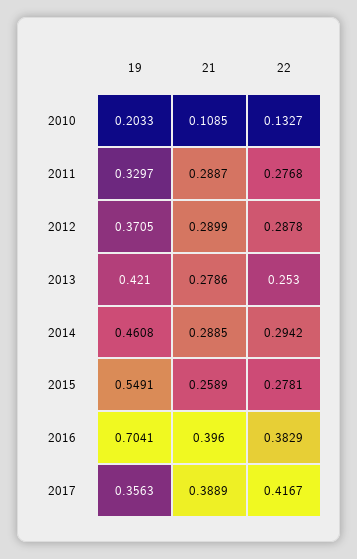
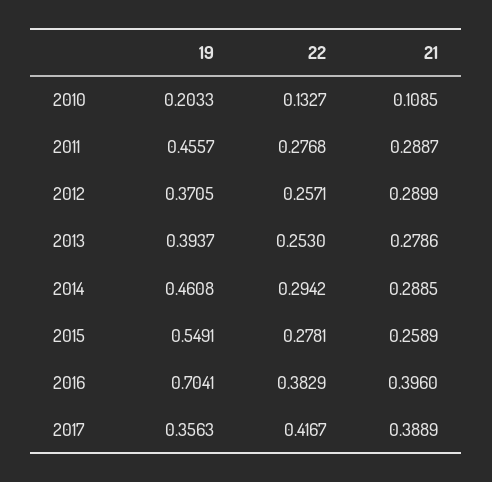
19, 2011: 0.3297 -> 0.4557
22, 2012: 0.2878 -> 0.2571
19, 2013: 0.421 -> 0.3937

